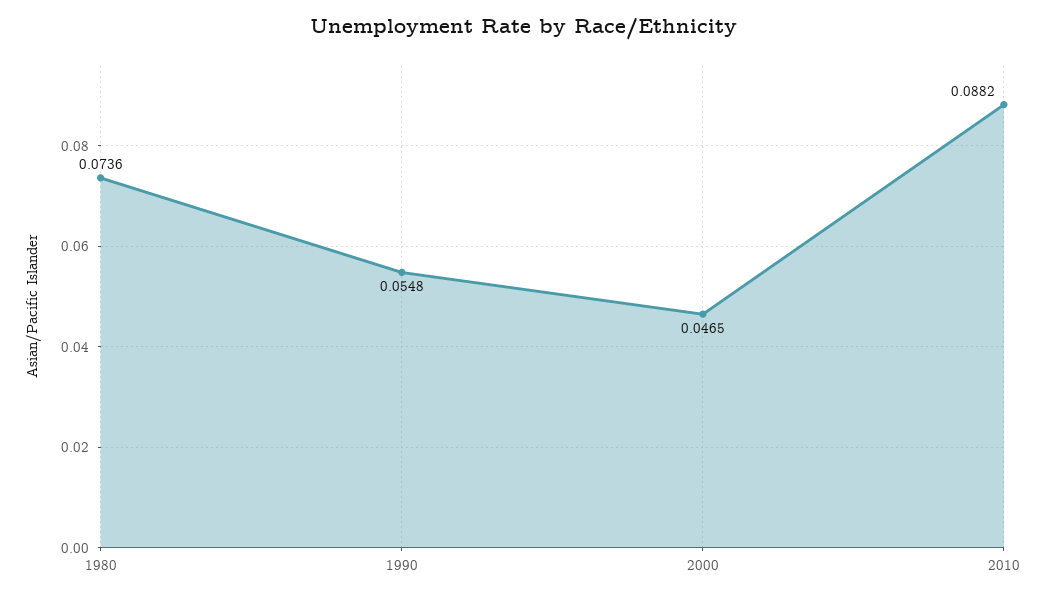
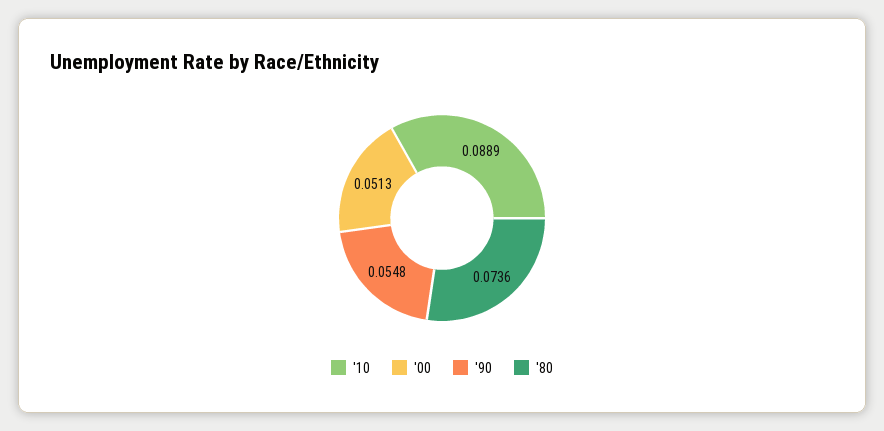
2000: 0.0465 -> 0.0513
2010: 0.0882 -> 0.0889

